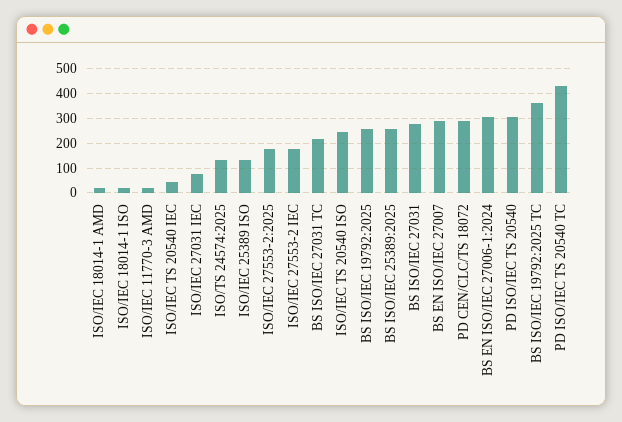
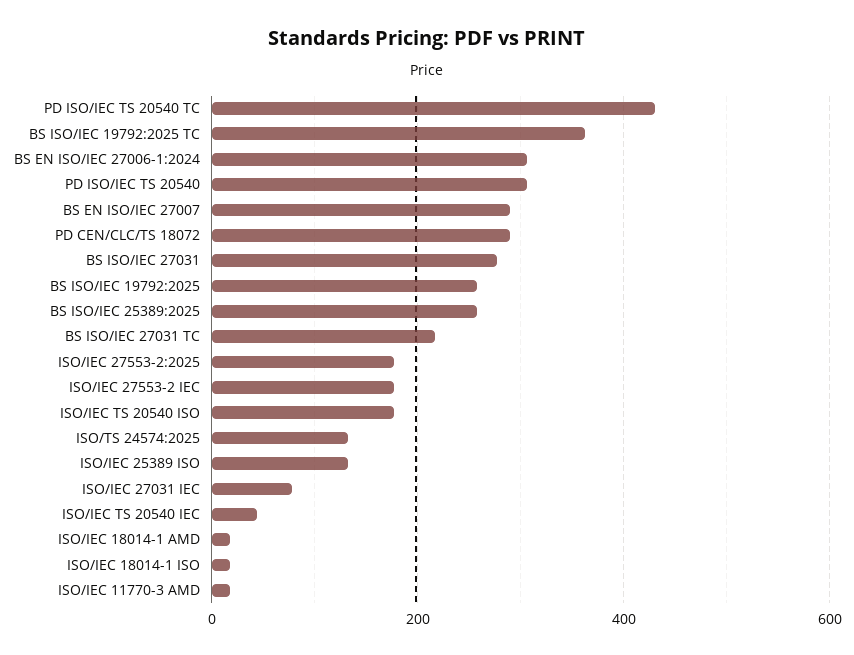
ISO/IEC TS 20540 ISO: 250 -> 180

